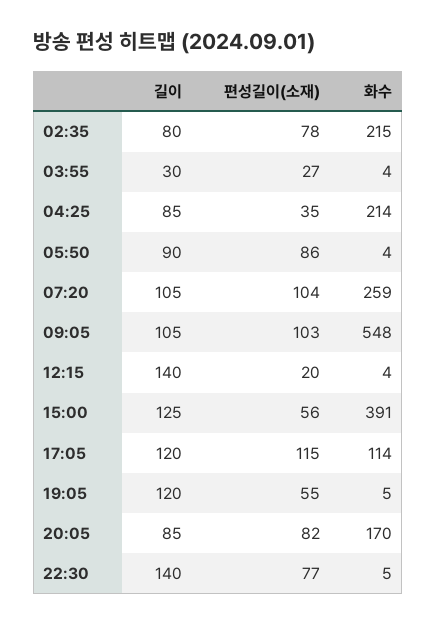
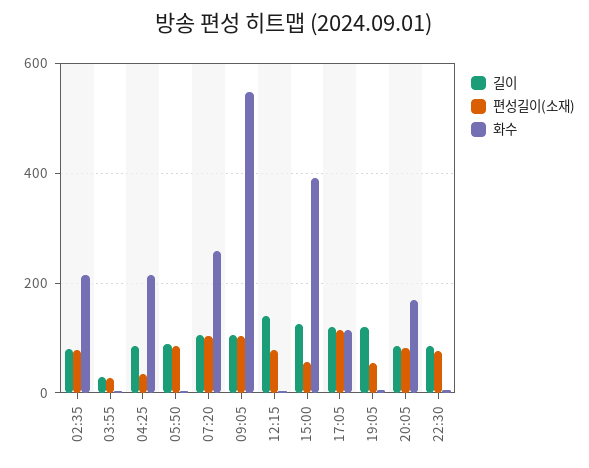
편성길이(소재), 12:15: 20 -> 80
길이, 22:30: 140 -> 80

